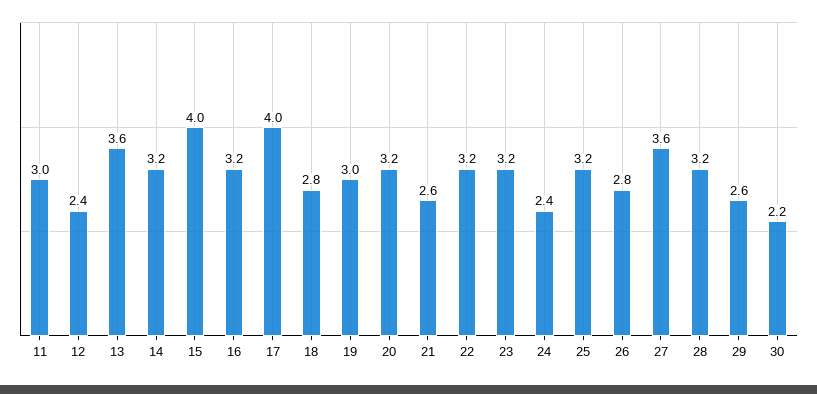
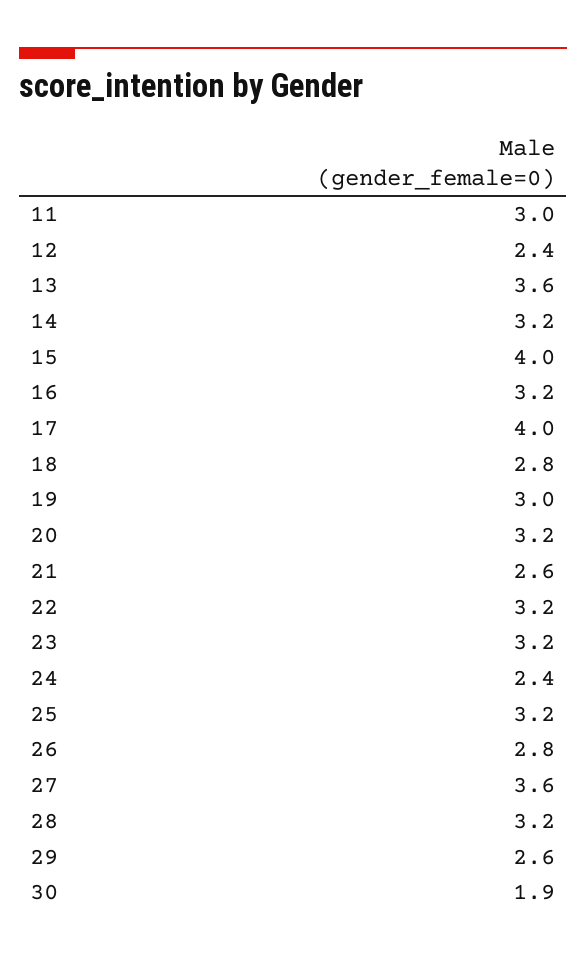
30: 2.2 -> 1.9

